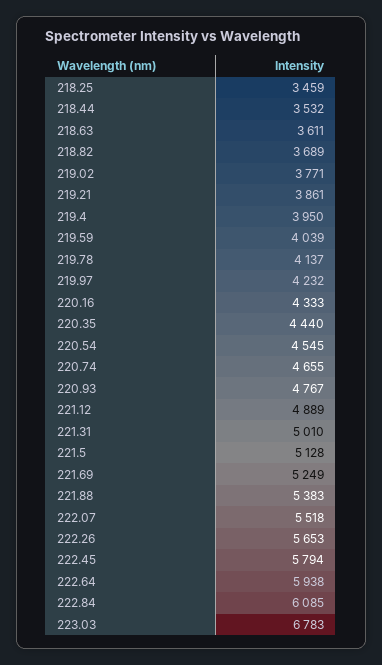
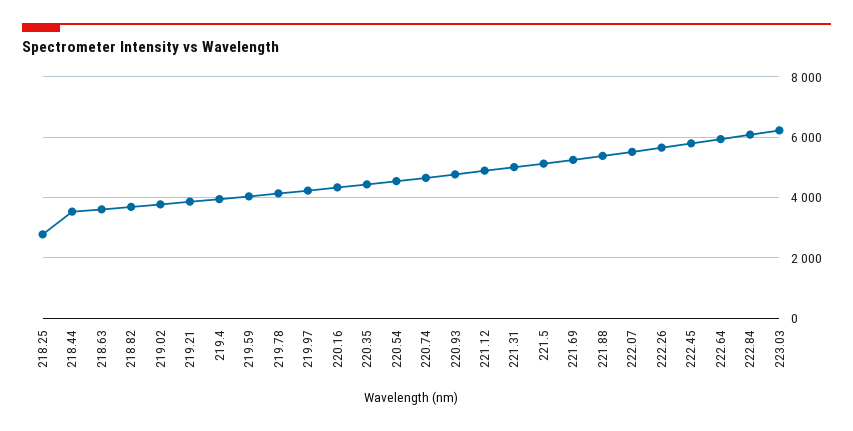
218.25: 3459 -> 2800
223.03: 6783 -> 6200

